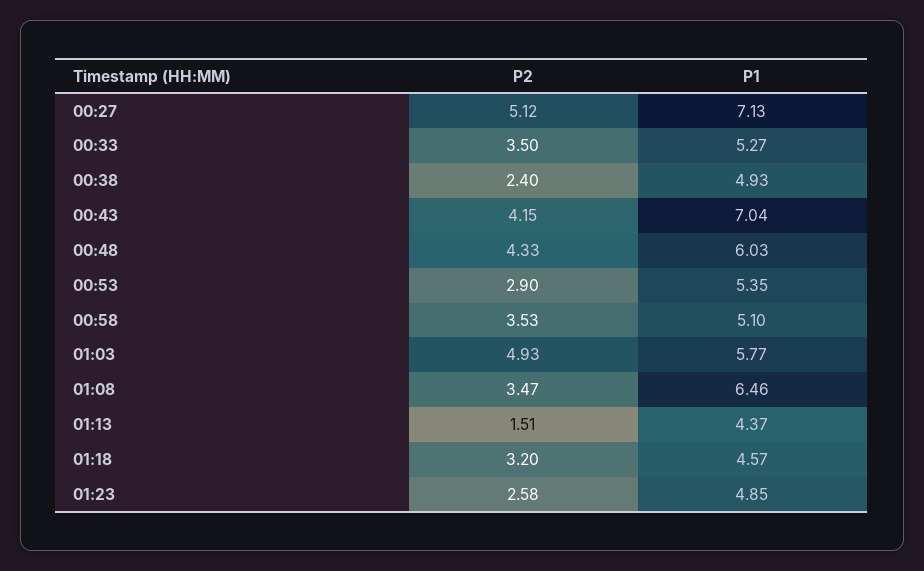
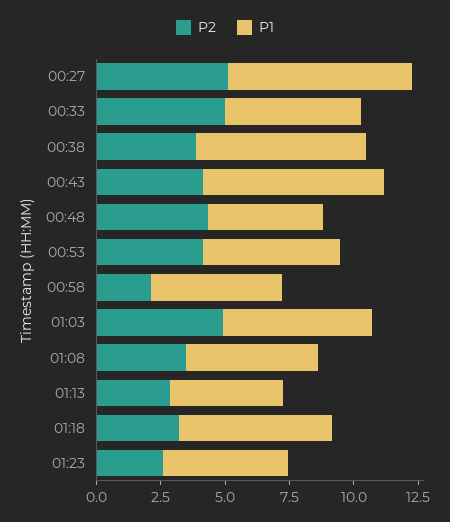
P2, 00:33: 3.5 -> 5
P2, 00:38: 2.4 -> 4
P1, 00:38: 4.93 -> 6.5
P1, 00:48: 6.03 -> 4.5
P2, 00:53: 2.9 -> 4
P2, 00:58: 3.53 -> 2
P1, 01:08: 6.46 -> 5
P2, 01:13: 1.51 -> 3
P1, 01:18: 4.57 -> 6

